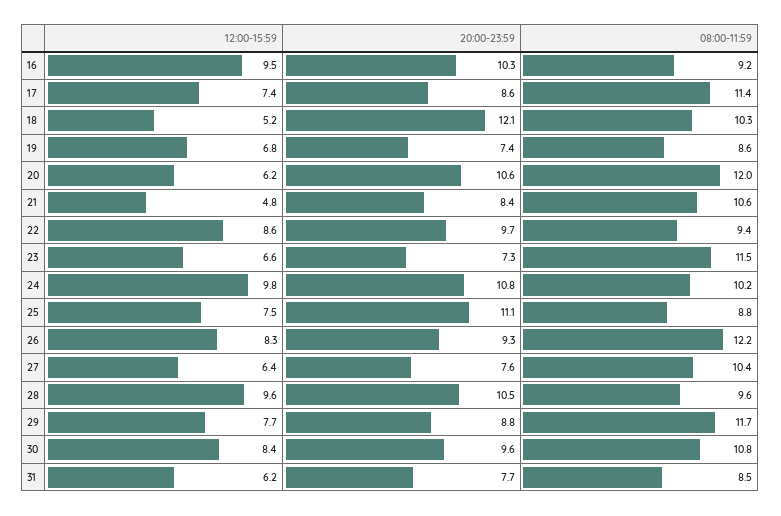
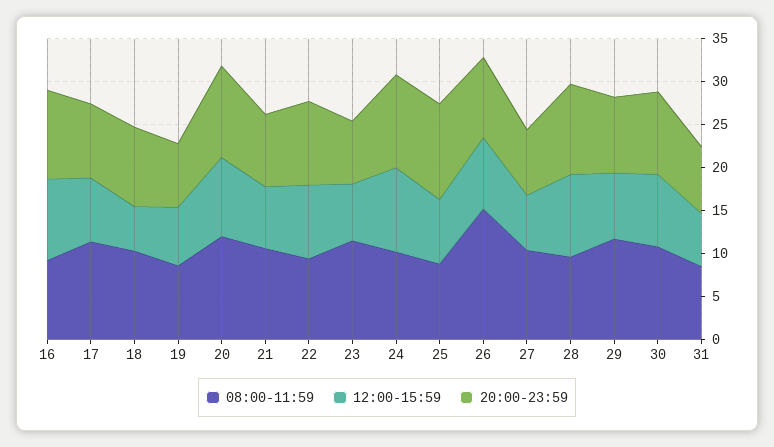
20:00-23:59, 18: 12.1 -> 9
12:00-15:59, 20: 6.2 -> 9
12:00-15:59, 21: 4.8 -> 7
08:00-11:59, 26: 12.2 -> 15

